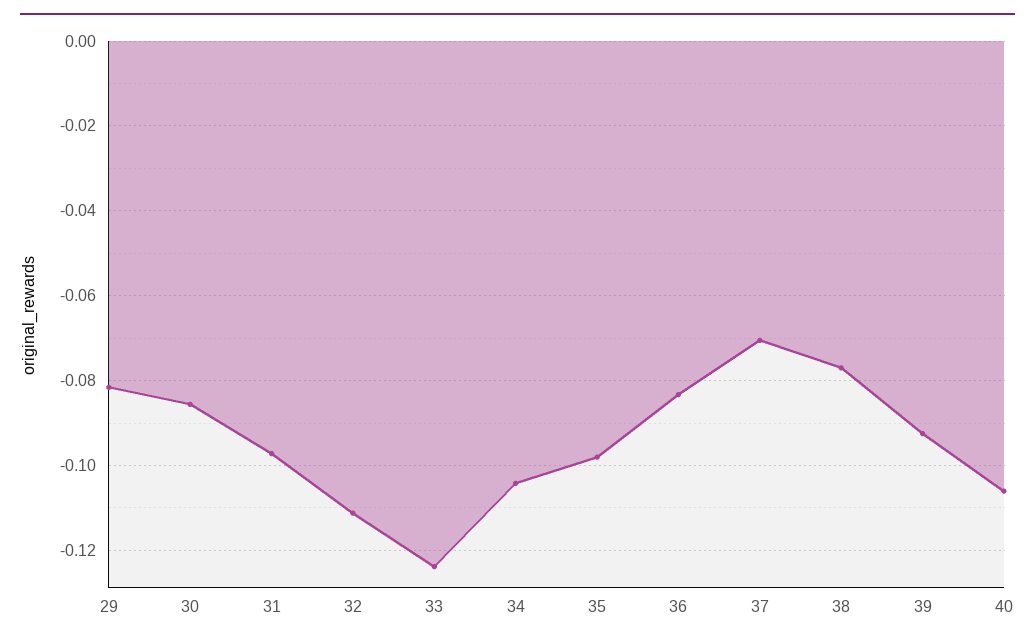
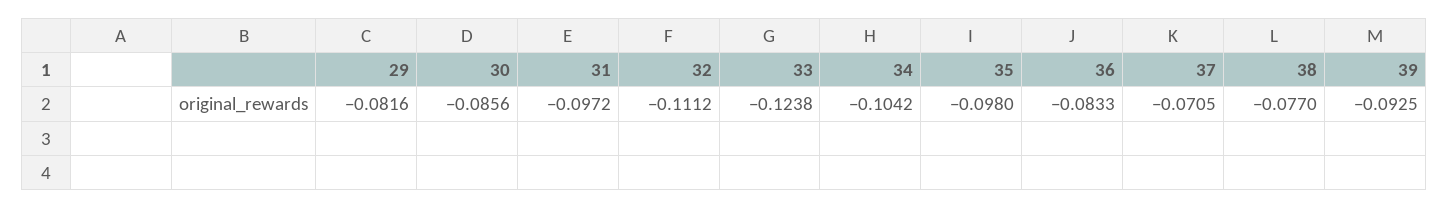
40: -0.106 -> none

